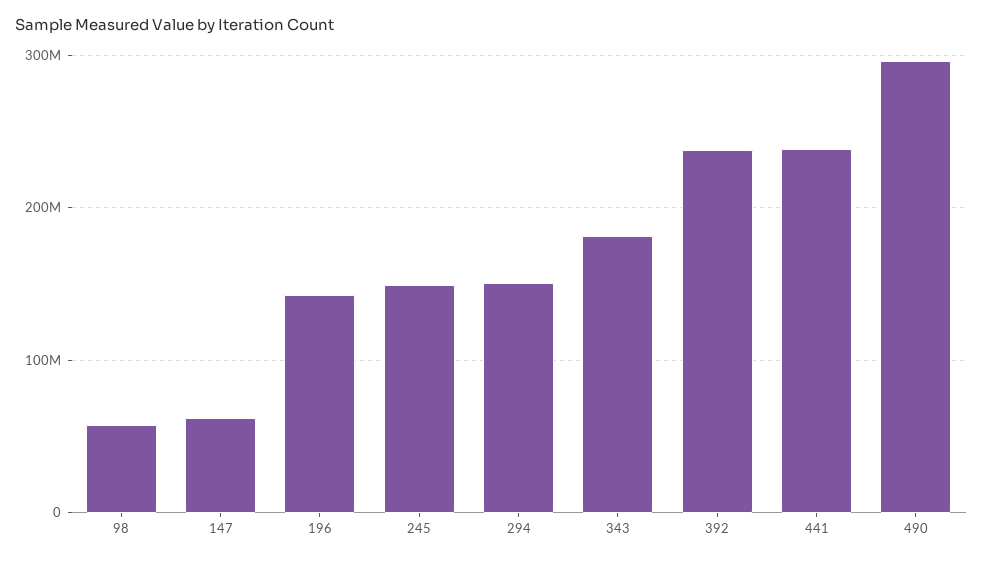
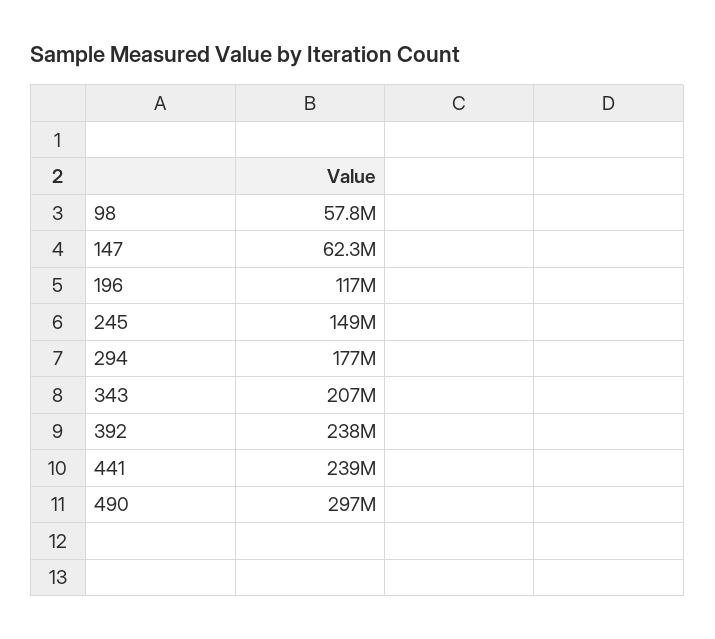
196: 140000000 -> 117000000
294: 150000000 -> 177000000
343: 180000000 -> 207000000

